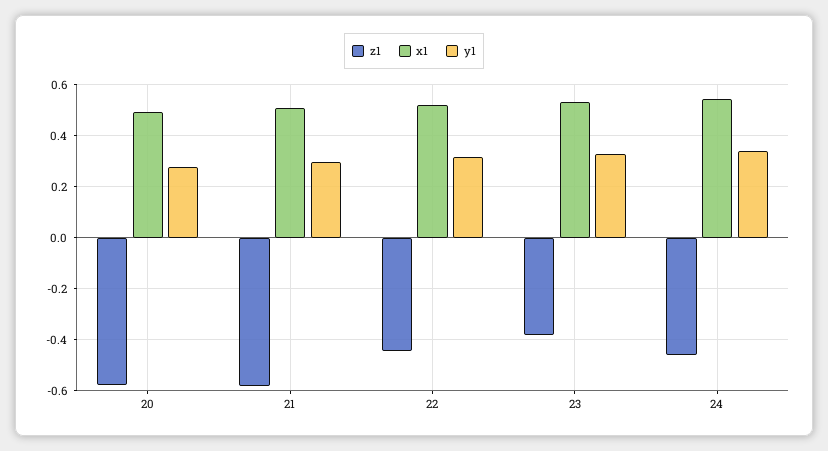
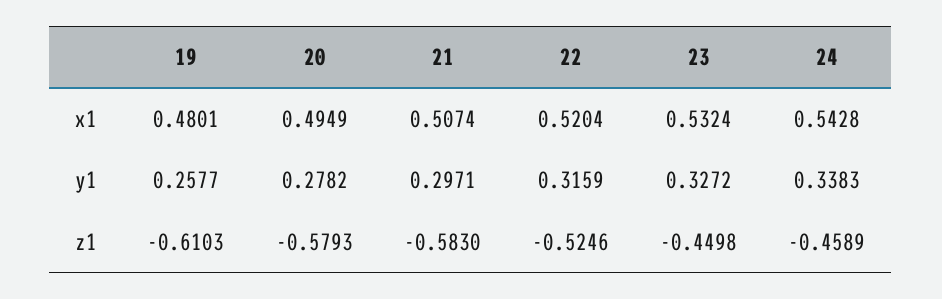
z1, 22: -0.45 -> -0.5246
z1, 23: -0.375 -> -0.4498
x1, 19: none -> 0.4801
y1, 19: none -> 0.2577
z1, 19: none -> -0.6103

